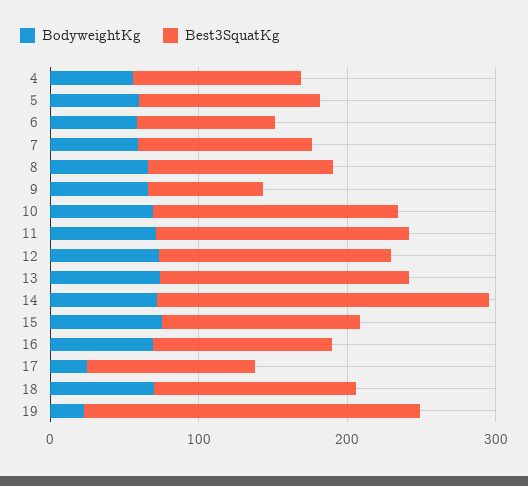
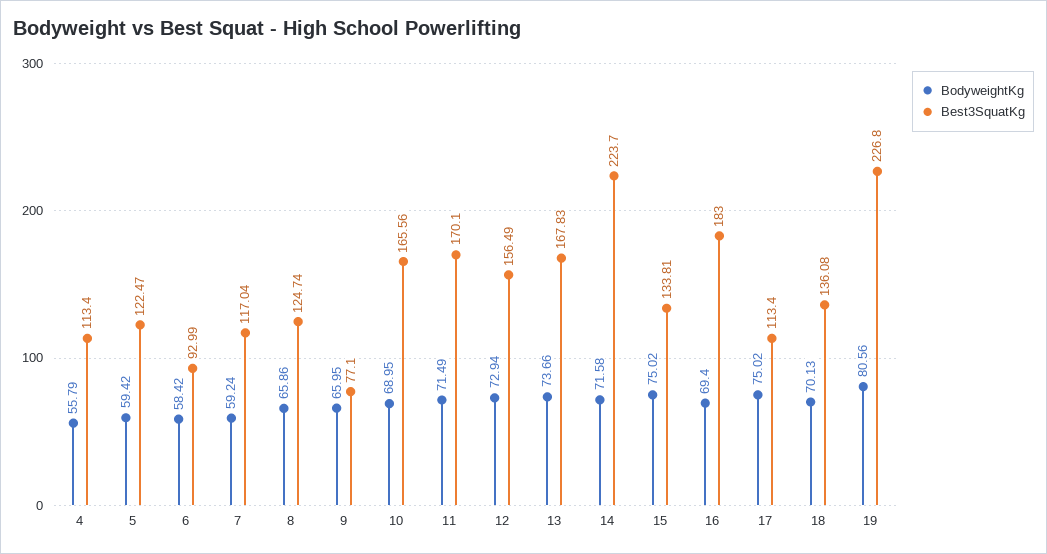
Best3SquatKg, 16: 120 -> 183
BodyweightKg, 17: 20 -> 75.02
BodyweightKg, 19: 20 -> 80.56

